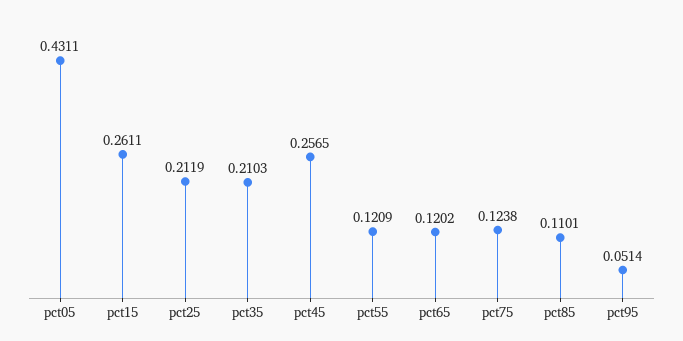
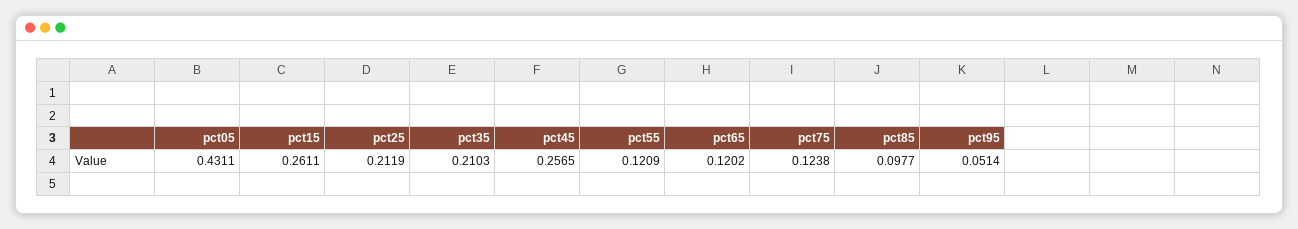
pct85: 0.1101 -> 0.0977

